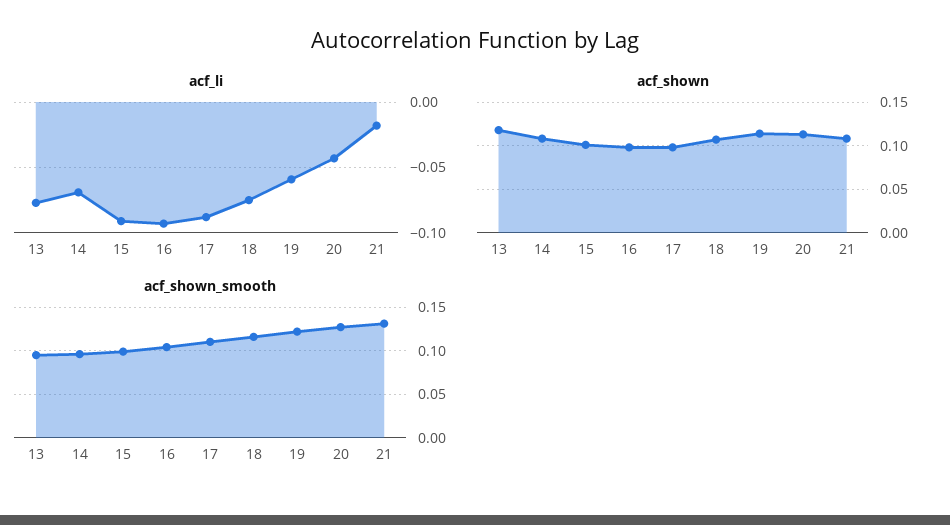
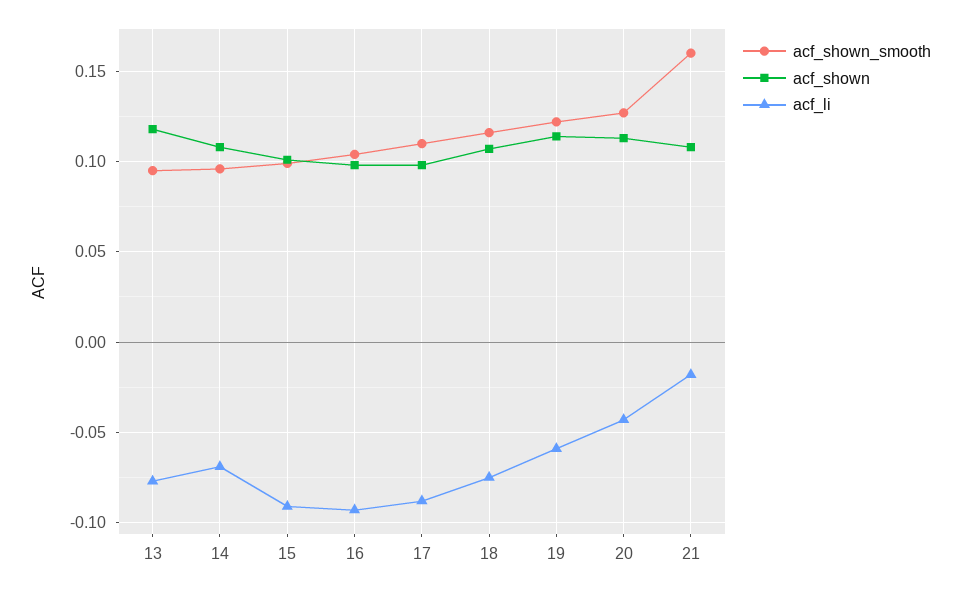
acf_shown_smooth, 21: 0.13 -> 0.16

